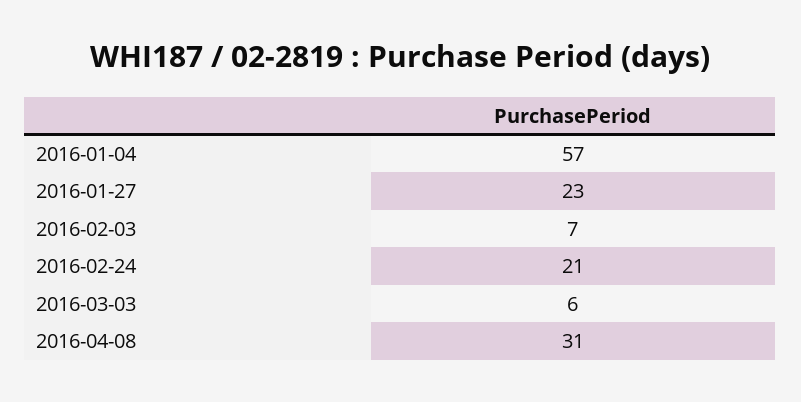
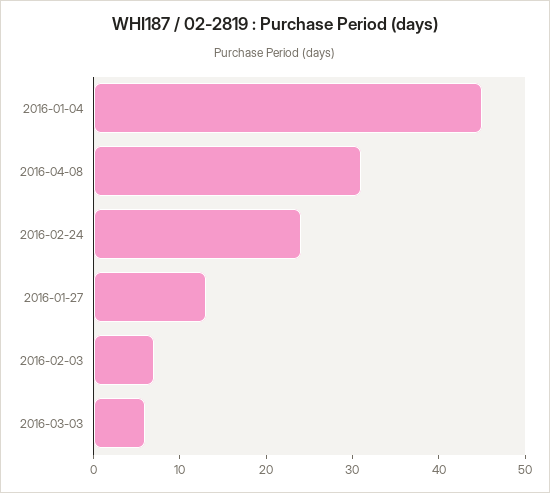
2016-01-04: 57 -> 45
2016-01-27: 23 -> 13
2016-02-24: 21 -> 24

